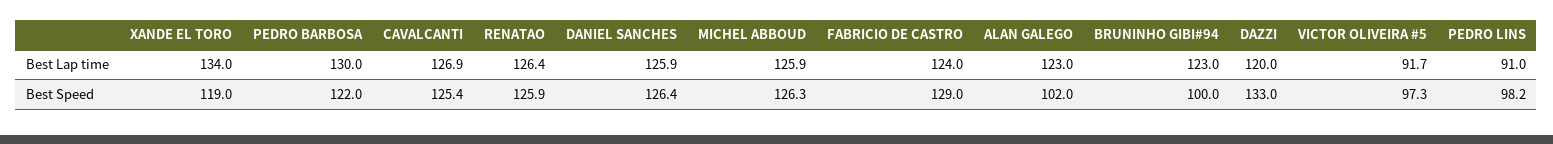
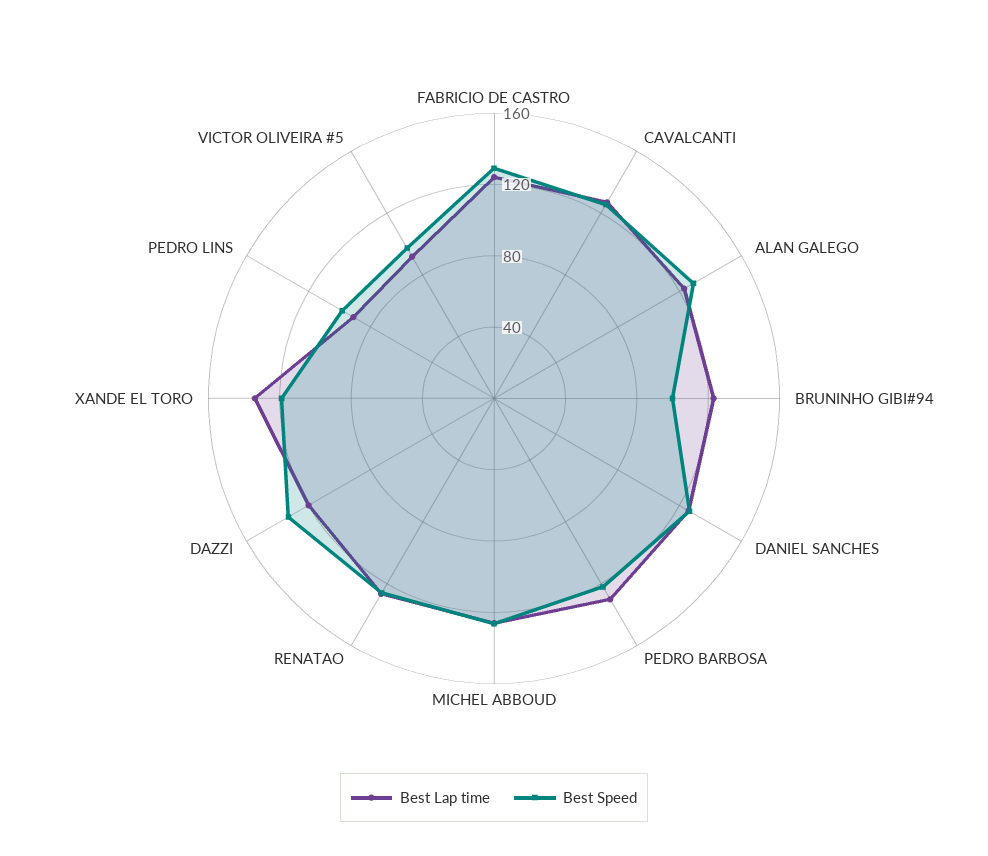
Best Speed, ALAN GALEGO: 102 -> 130

